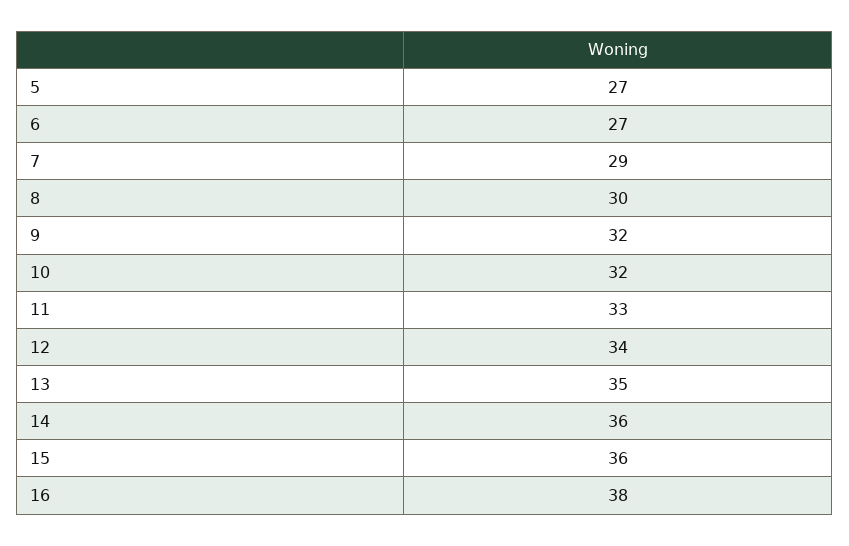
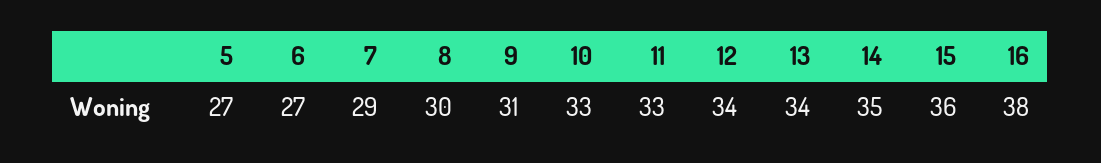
9: 32 -> 31
10: 32 -> 33
13: 35 -> 34
14: 36 -> 35

